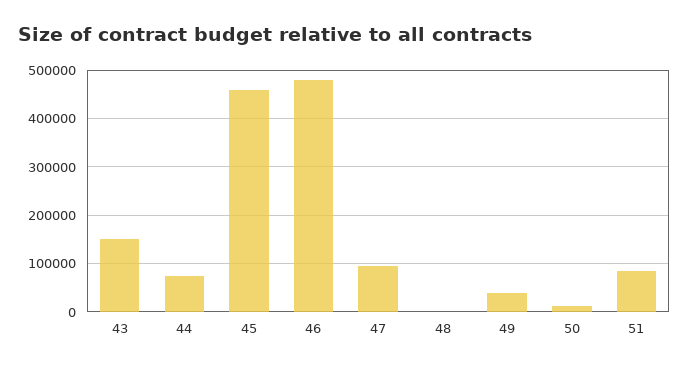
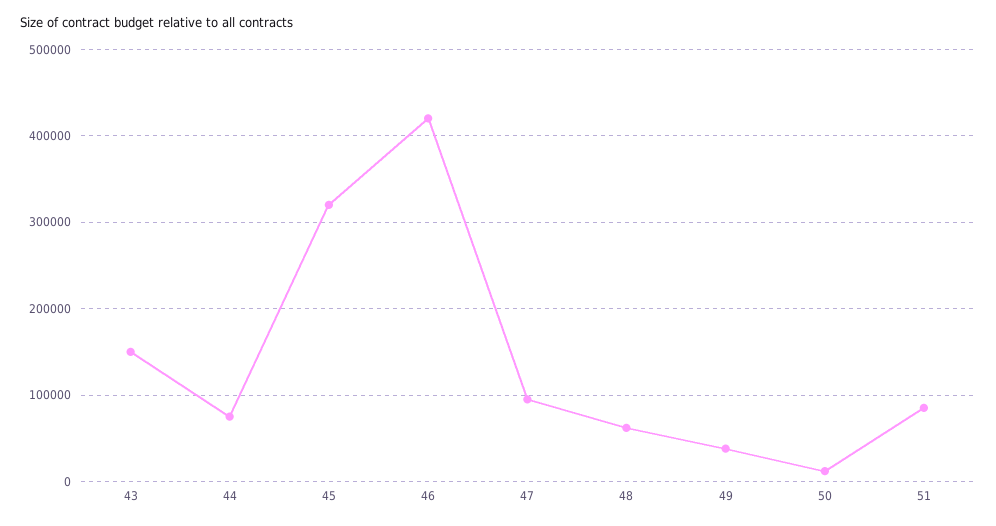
45: 460000 -> 320000
46: 480000 -> 420000
48: 0 -> 60000

